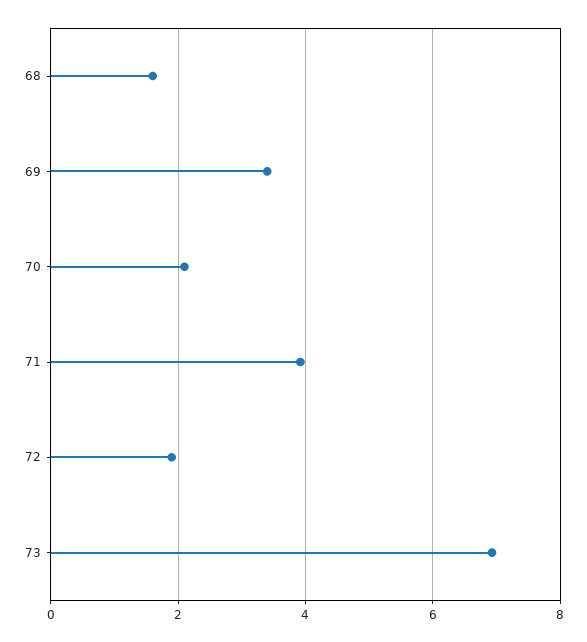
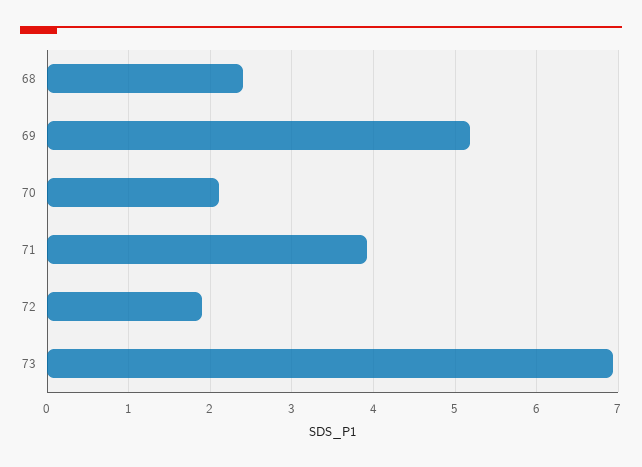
68: 1.6 -> 2.4
69: 3.4 -> 5.2

